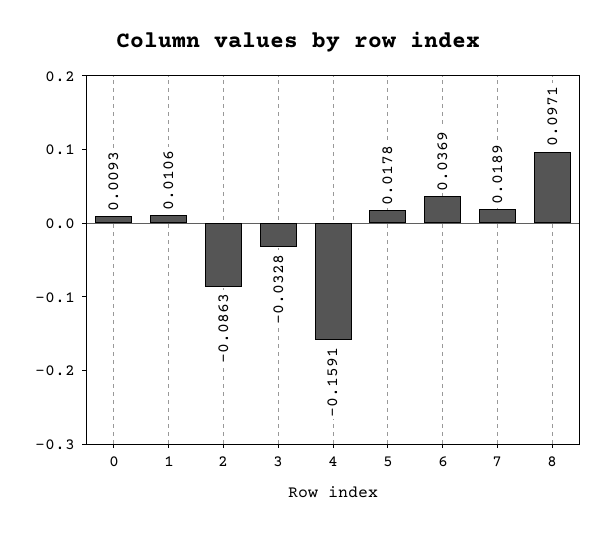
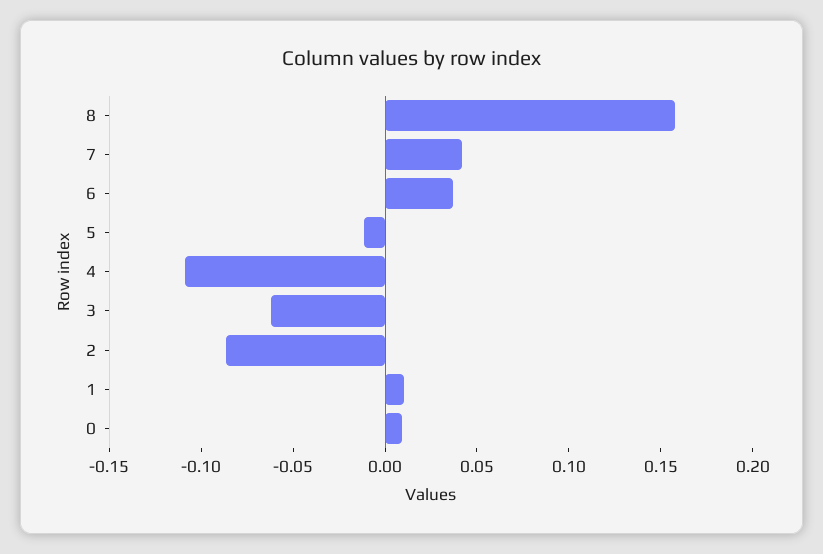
3: -0.0328 -> -0.06
4: -0.1591 -> -0.11
5: 0.0178 -> -0.01
7: 0.0189 -> 0.04
8: 0.0971 -> 0.16

